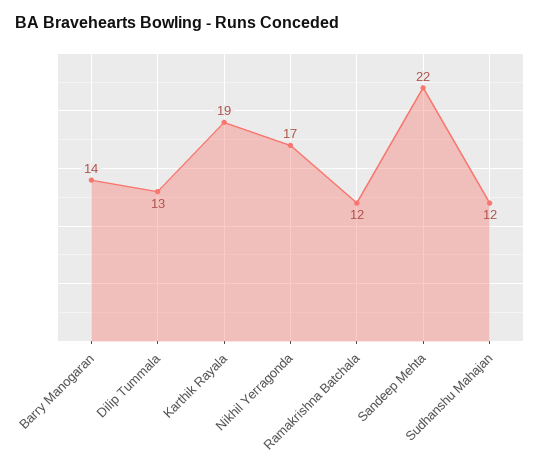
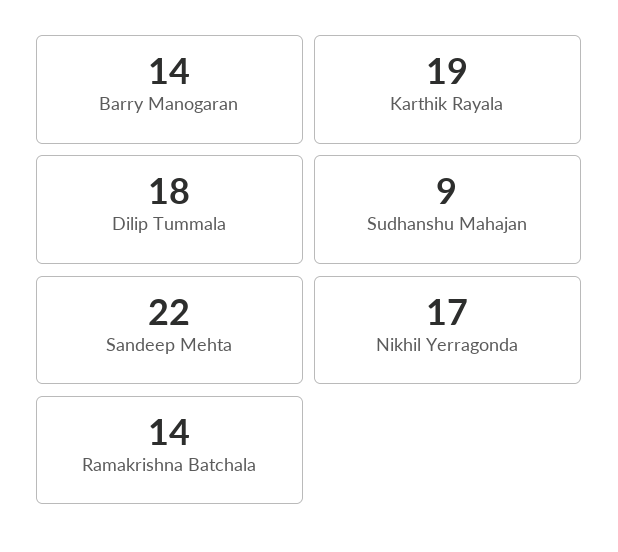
Dilip Tummala: 13 -> 18
Ramakrishna Batchala: 12 -> 14
Sudhanshu Mahajan: 12 -> 9

